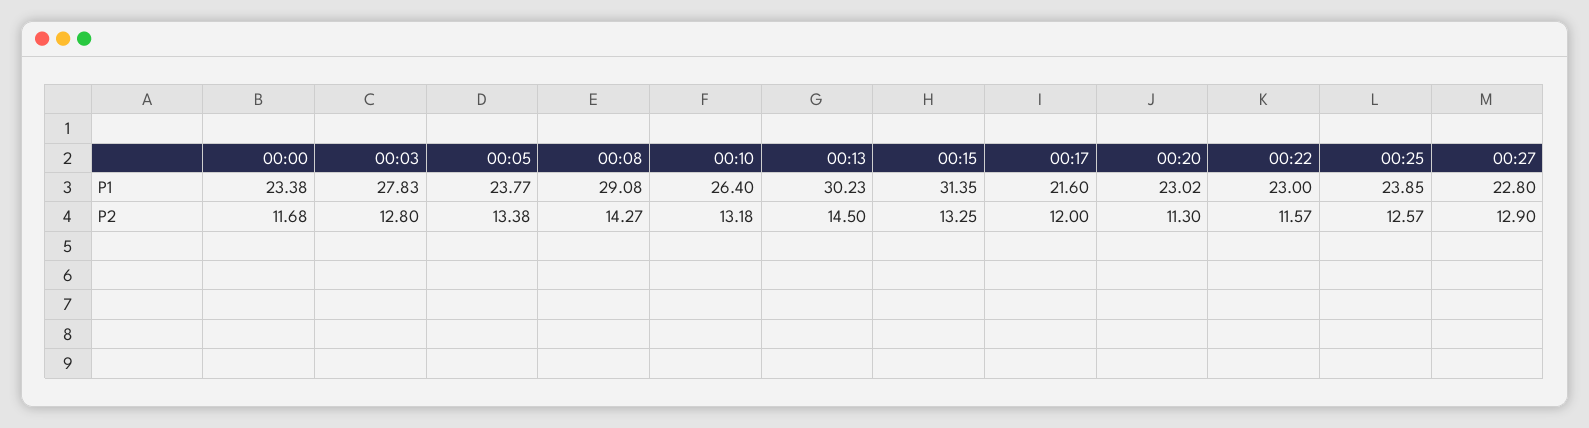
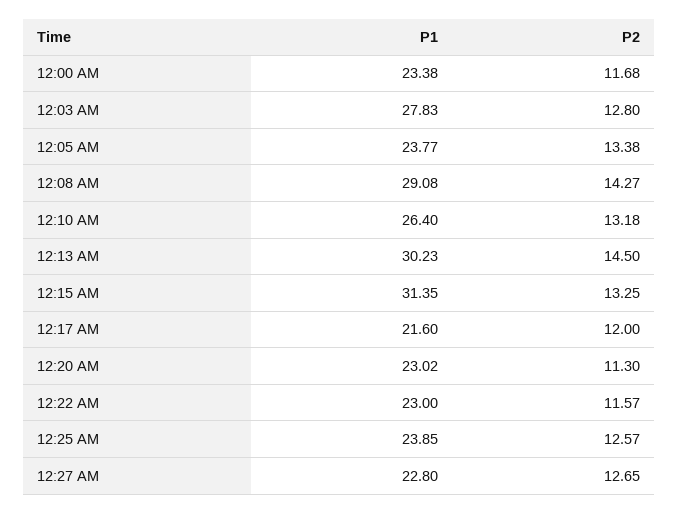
00:27, P2: 12.9 -> 12.65

